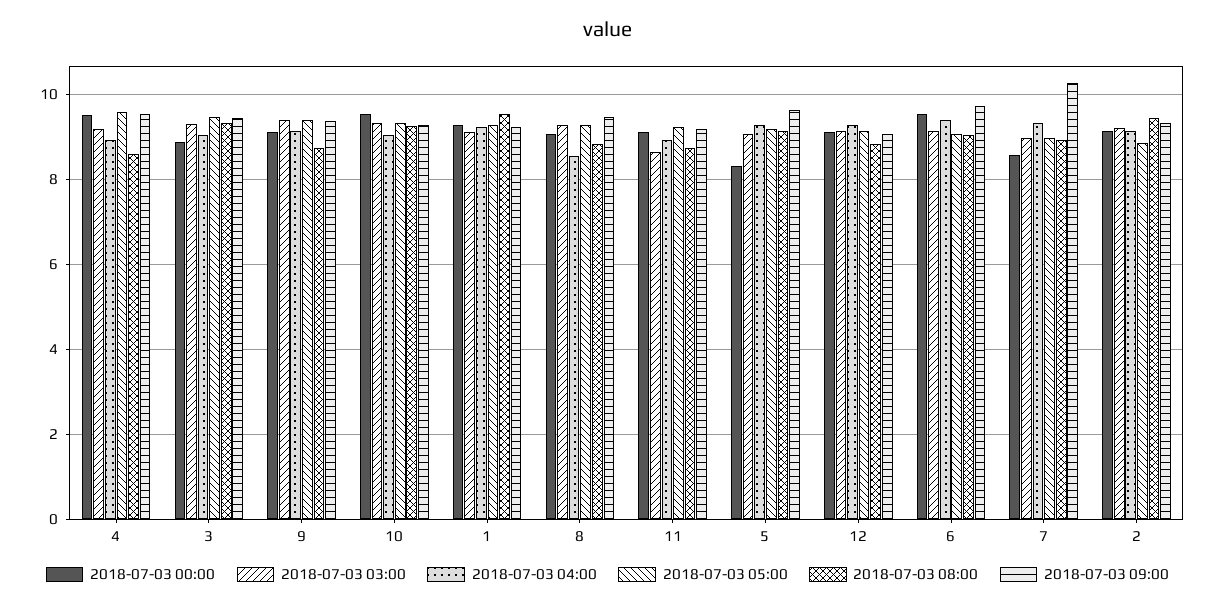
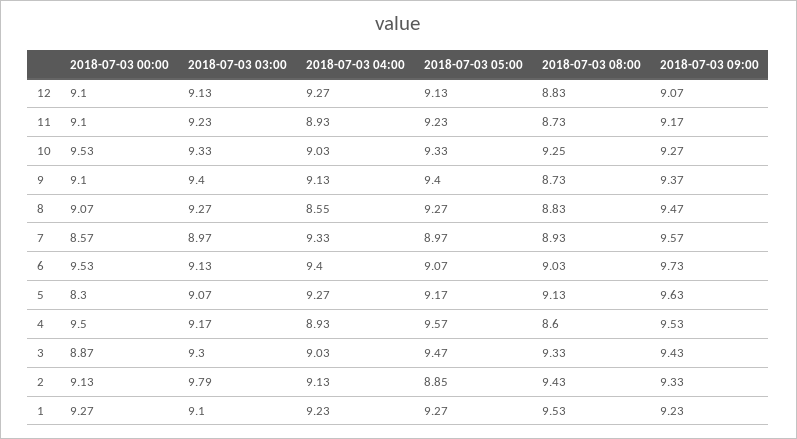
2018-07-03 03:00, 11: 8.6 -> 9.23
2018-07-03 09:00, 7: 10.2 -> 9.57
2018-07-03 03:00, 2: 9.2 -> 9.79

